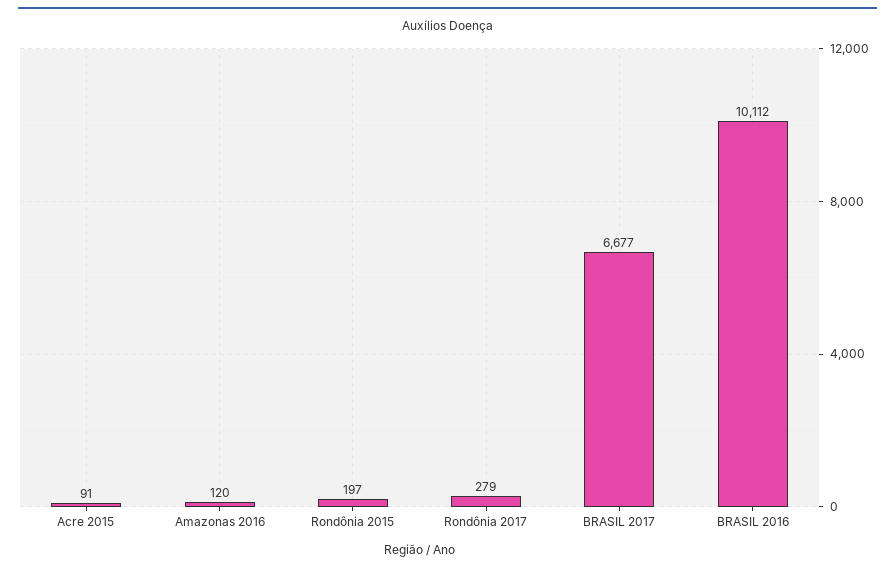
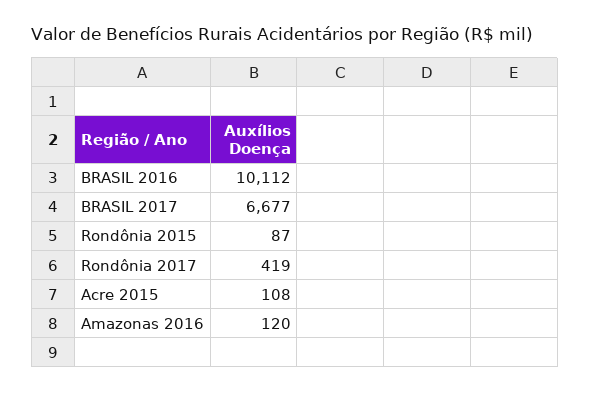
Acre 2015: 91 -> 108
Rondônia 2015: 197 -> 87
Rondônia 2017: 279 -> 419

